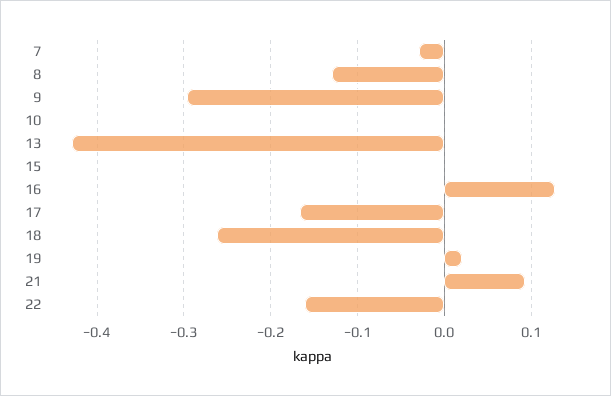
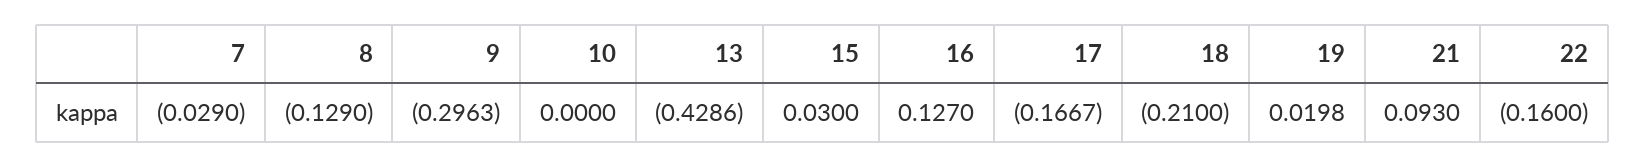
15: 0 -> 0.03
18: -0.26 -> -0.21

